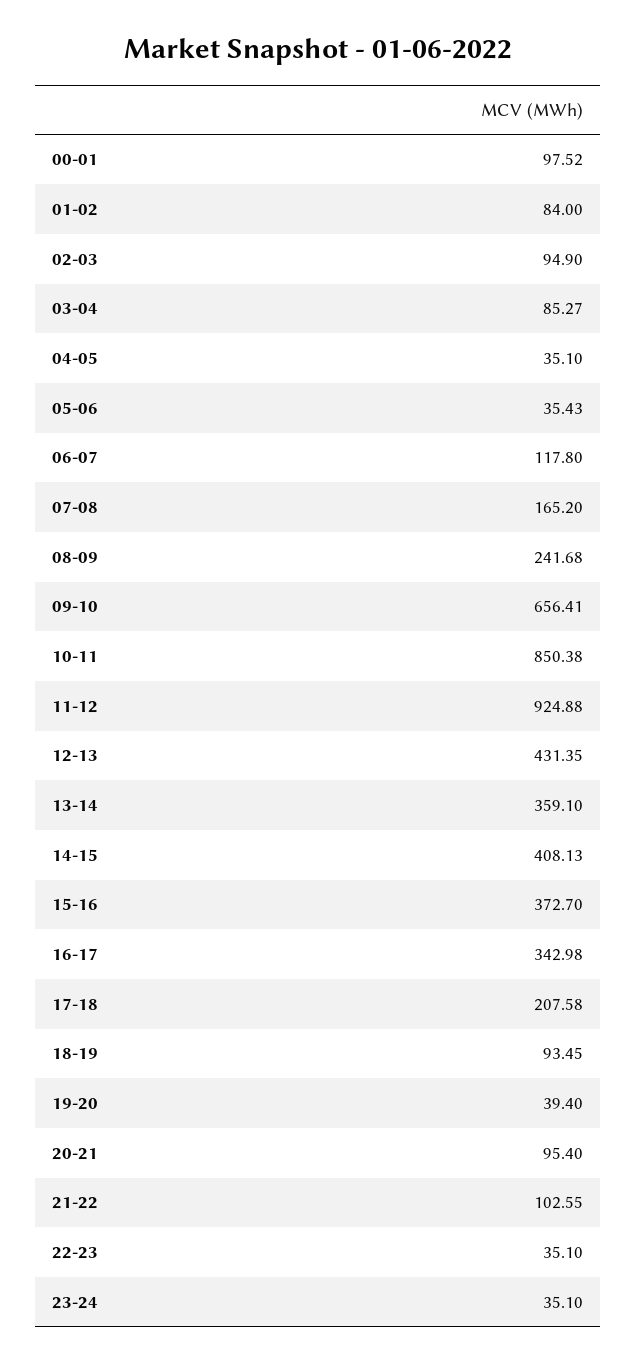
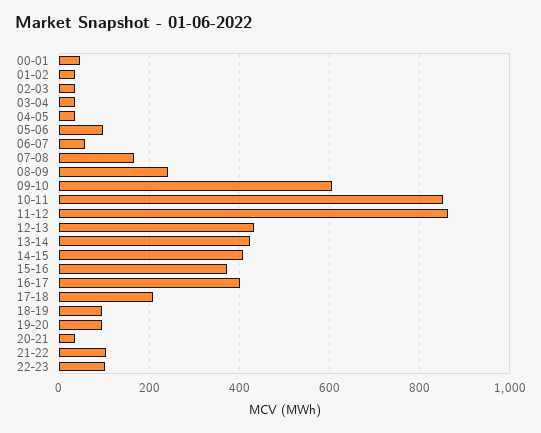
00-01: 97.52 -> 40
01-02: 84 -> 40
02-03: 94.9 -> 40
03-04: 85.27 -> 40
05-06: 35.43 -> 100
06-07: 117.8 -> 60
09-10: 656.41 -> 600
11-12: 924.88 -> 860
13-14: 359.1 -> 420
16-17: 342.98 -> 400
19-20: 39.4 -> 100
20-21: 95.4 -> 40
22-23: 35.1 -> 100
23-24: 35.1 -> none

